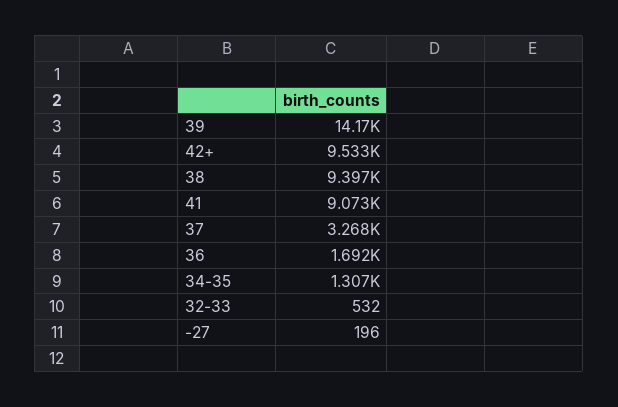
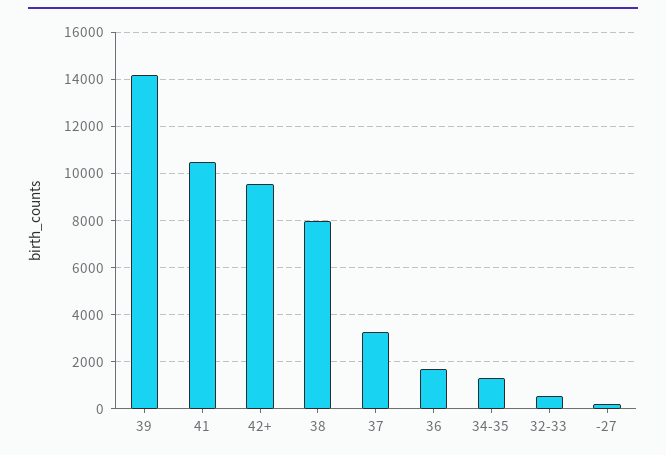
38: 9397 -> 8000
41: 9073 -> 10500

